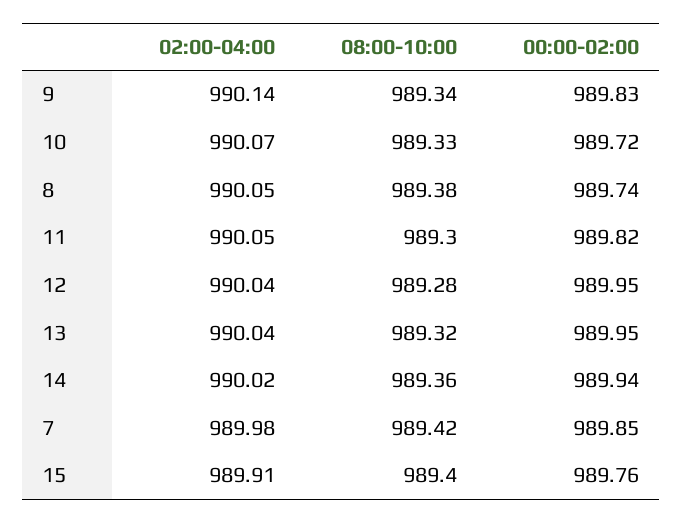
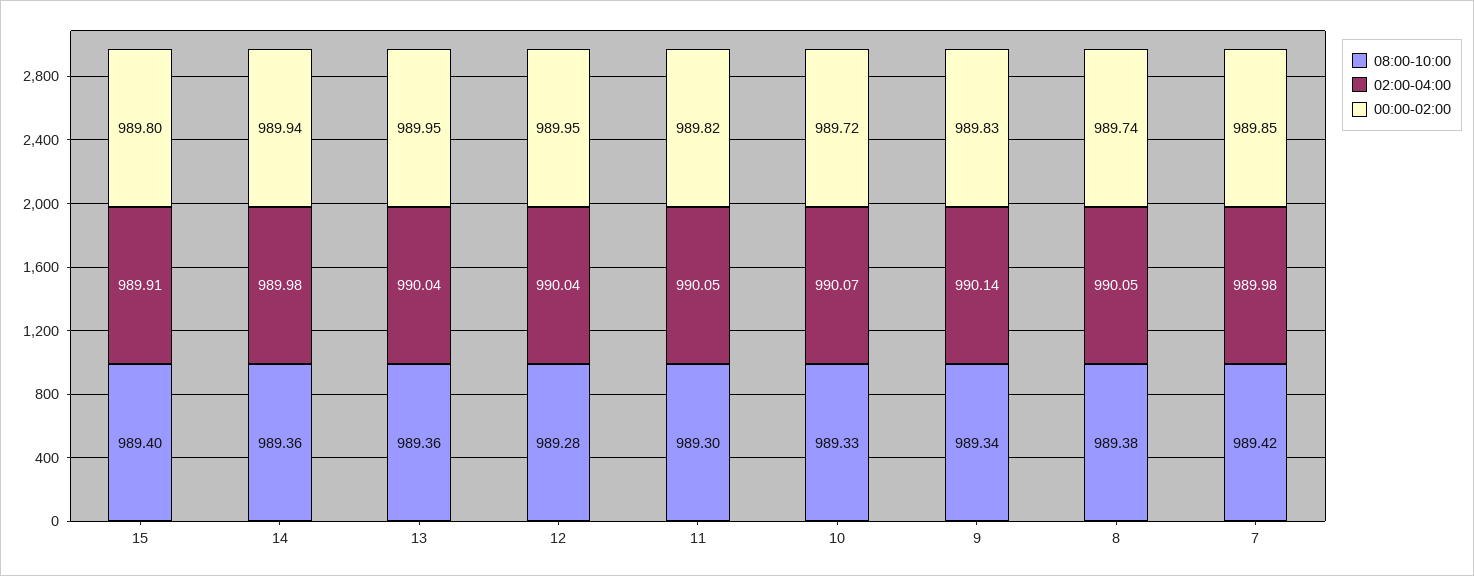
08:00-10:00, 13: 989.32 -> 989.36
02:00-04:00, 14: 990.02 -> 989.98
00:00-02:00, 15: 989.76 -> 989.8

